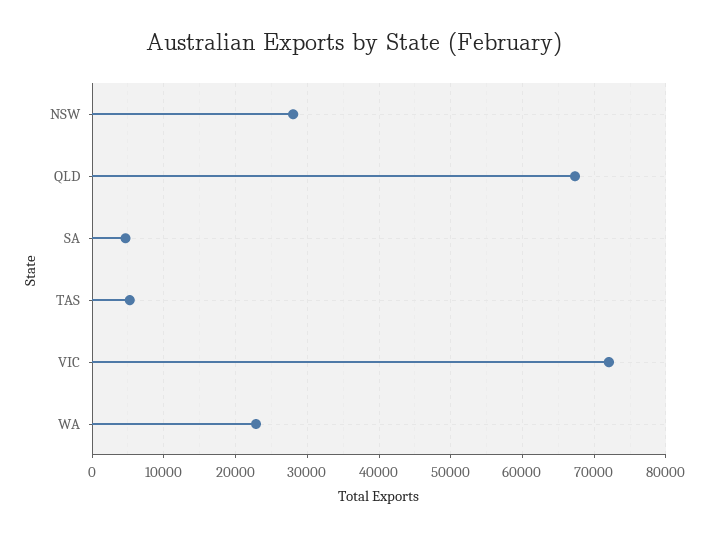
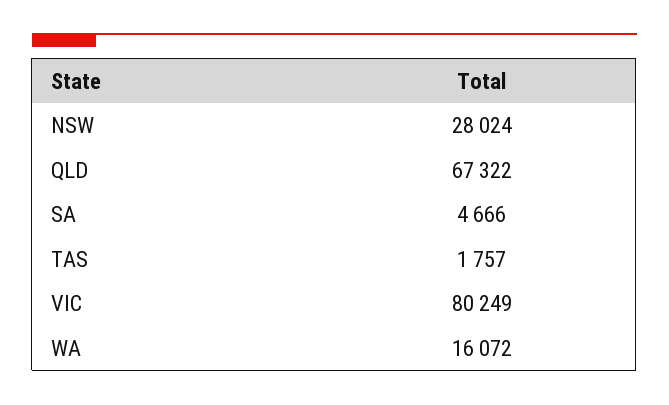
TAS: 5000 -> 1757
VIC: 72000 -> 80249
WA: 23000 -> 16072

